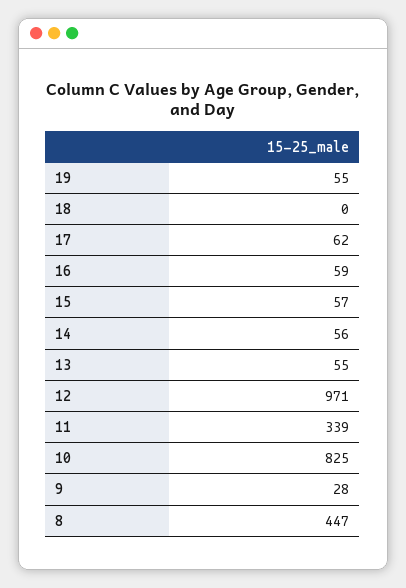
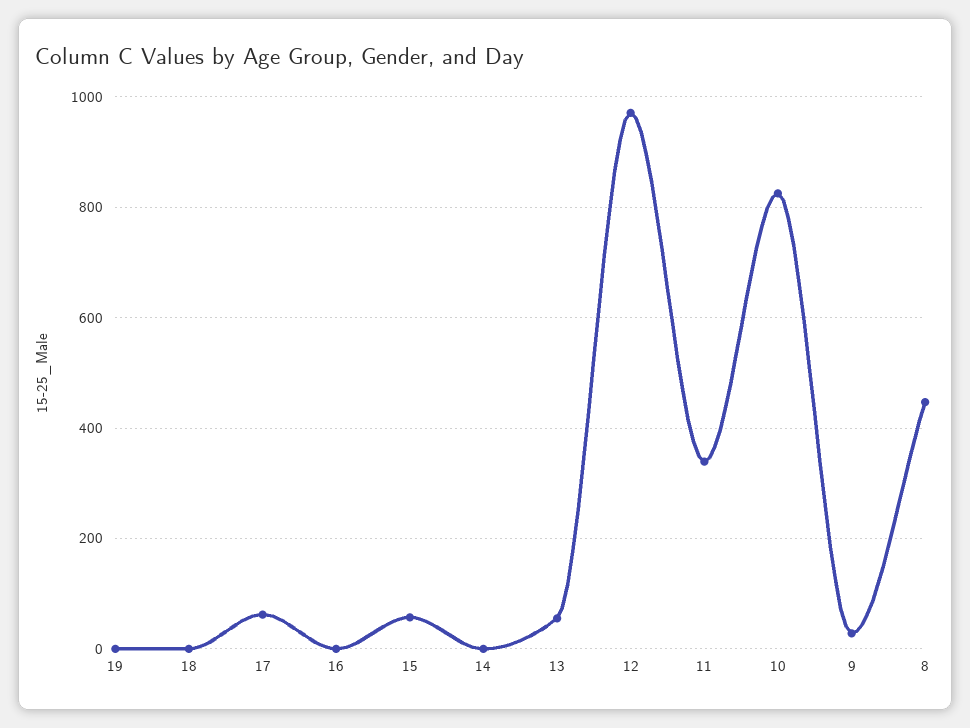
19: 55 -> 0
16: 59 -> 0
14: 56 -> 0

